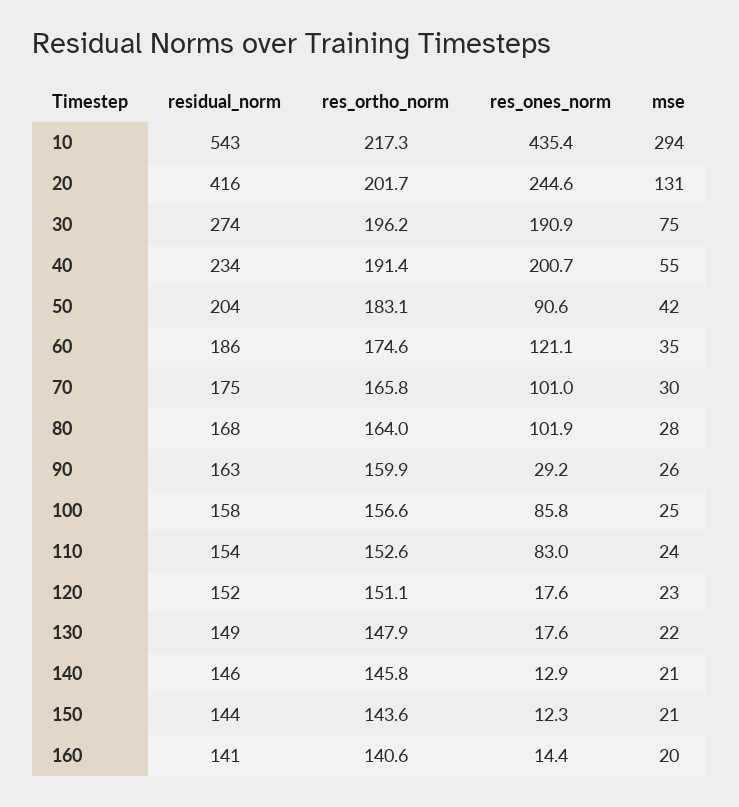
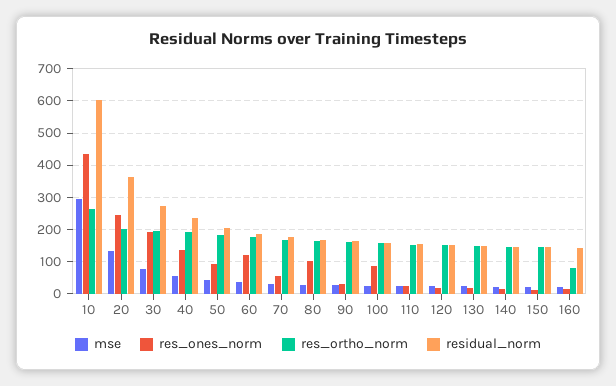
residual_norm, 10: 543 -> 600
res_ortho_norm, 10: 217.3 -> 260
residual_norm, 20: 416 -> 360
res_ones_norm, 40: 200.7 -> 140
res_ones_norm, 70: 101 -> 60
res_ones_norm, 110: 83 -> 20
res_ortho_norm, 160: 140.6 -> 80

